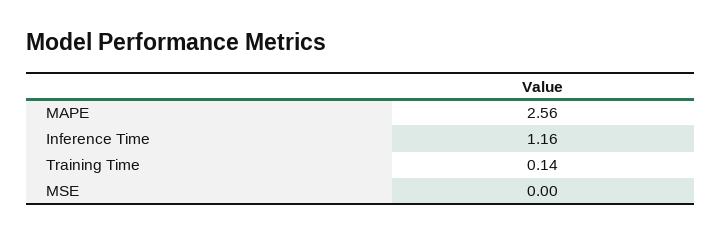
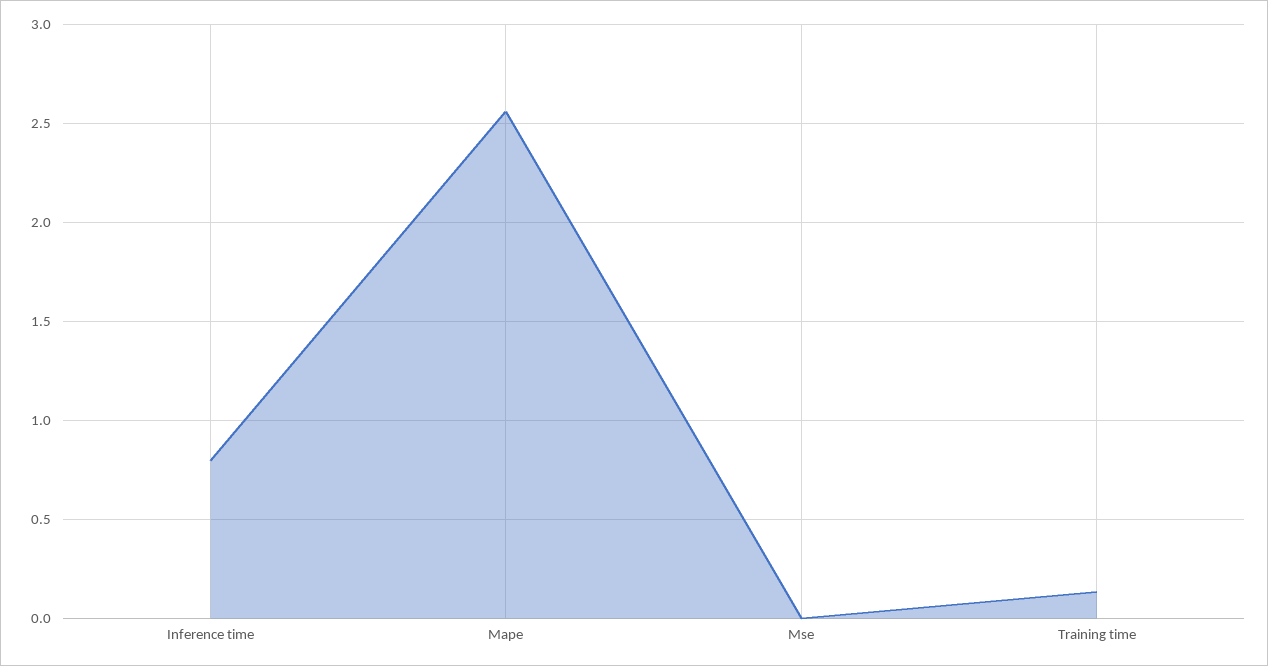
Inference Time: 1.16 -> 0.8

